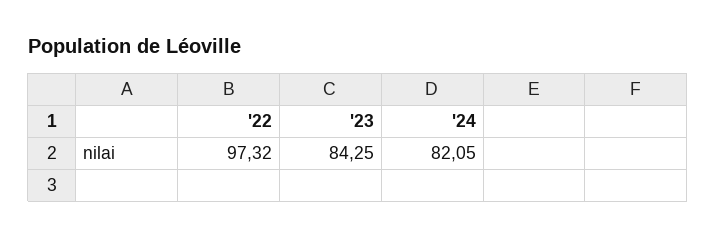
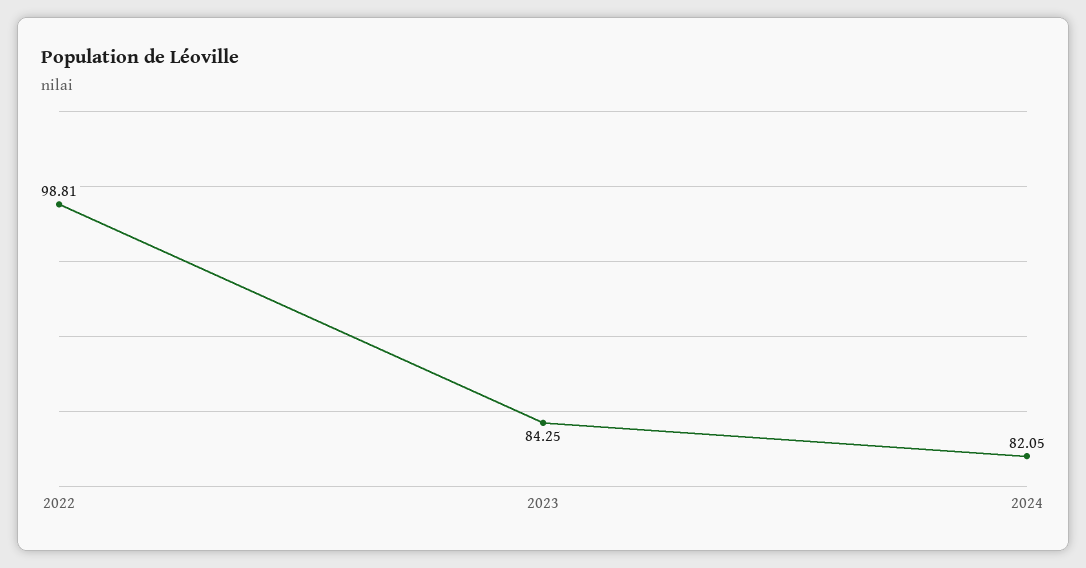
'22: 97.32 -> 98.81

